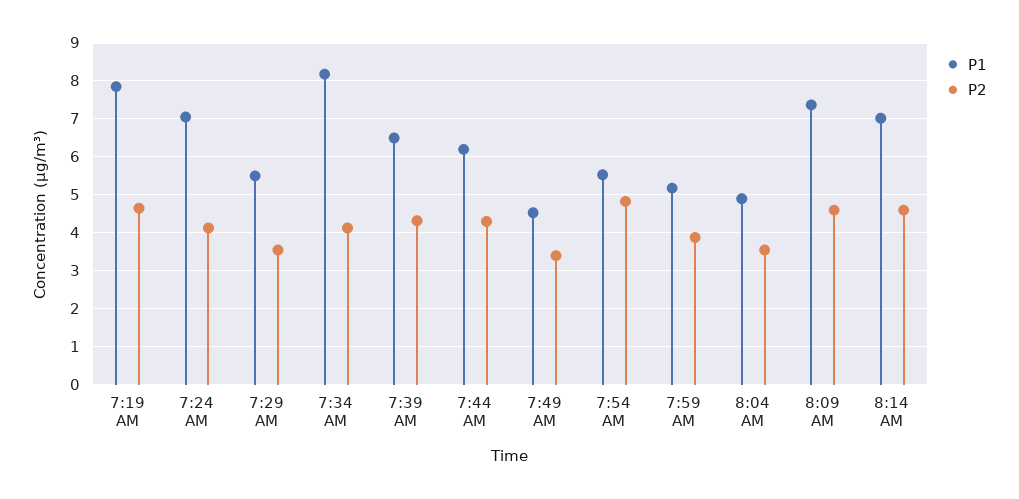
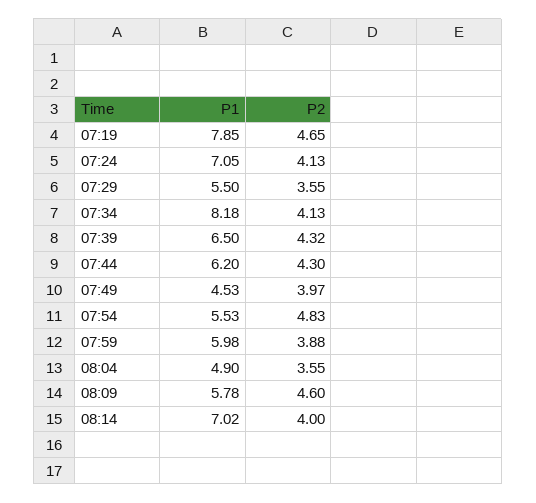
P2, 7:49 AM: 3.4 -> 3.97
P1, 7:59 AM: 5.2 -> 5.98
P1, 8:09 AM: 7.4 -> 5.78
P2, 8:14 AM: 4.6 -> 4

